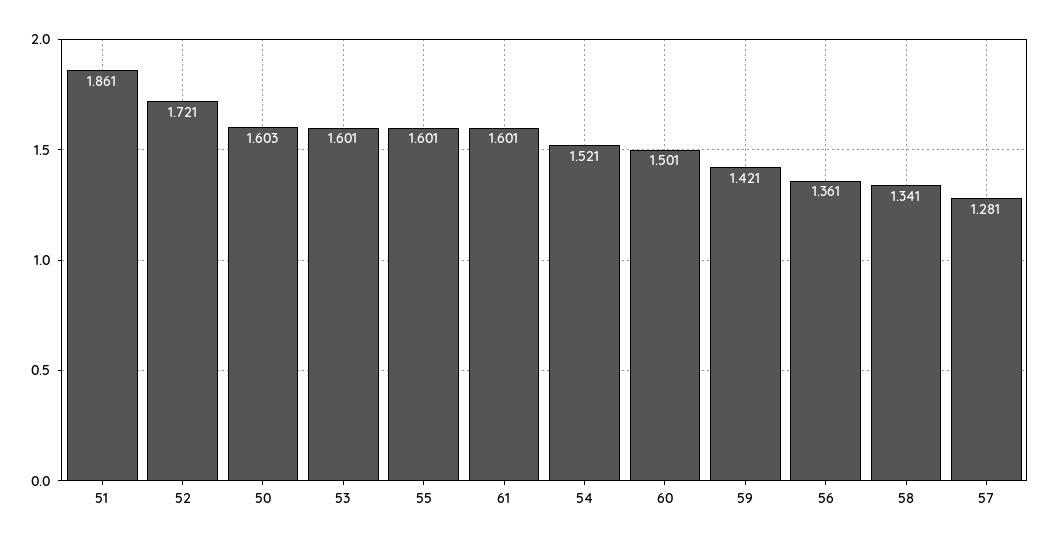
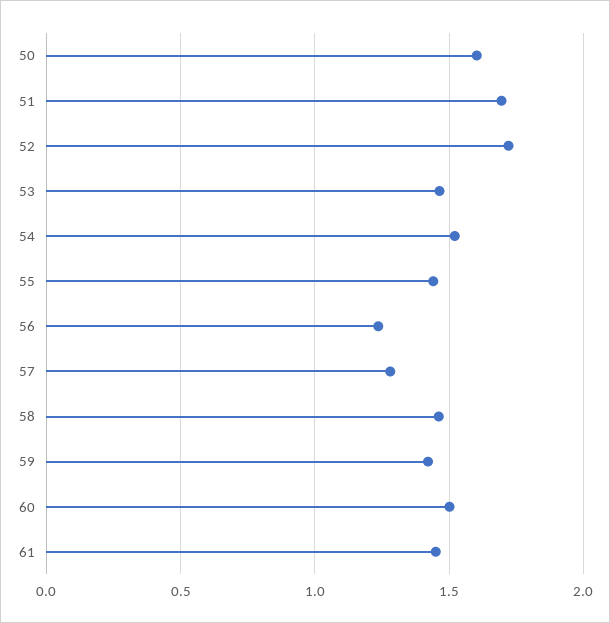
51: 1.861 -> 1.7
53: 1.601 -> 1.45
55: 1.601 -> 1.45
61: 1.601 -> 1.45
56: 1.361 -> 1.25
58: 1.341 -> 1.45

